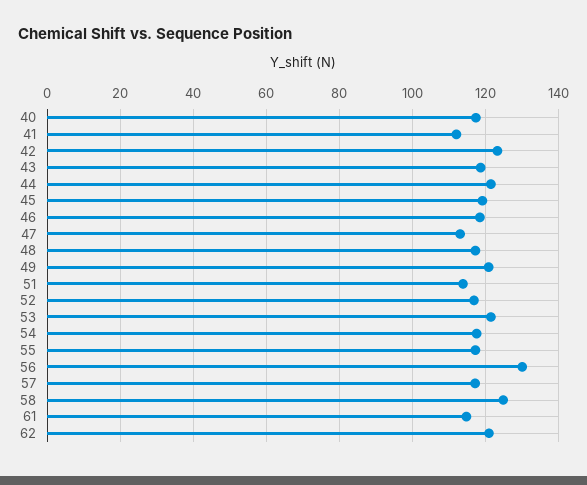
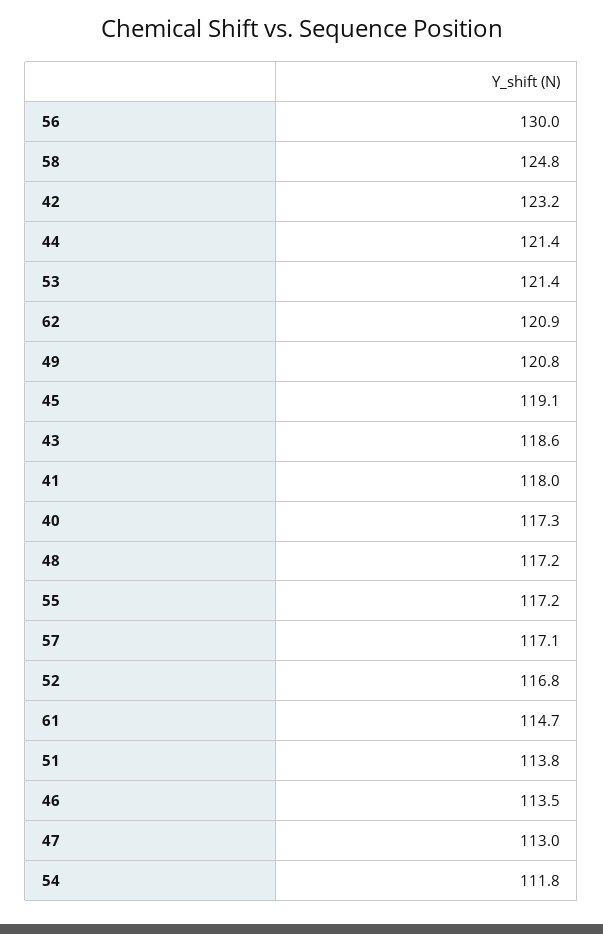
41: 112 -> 118
46: 118 -> 113.5
54: 118 -> 111.8

